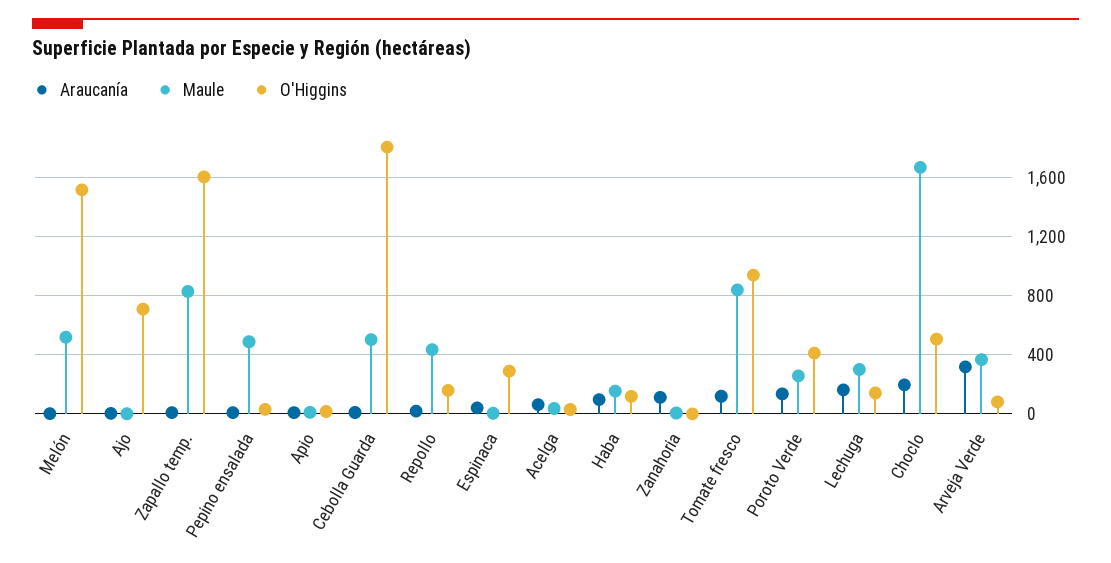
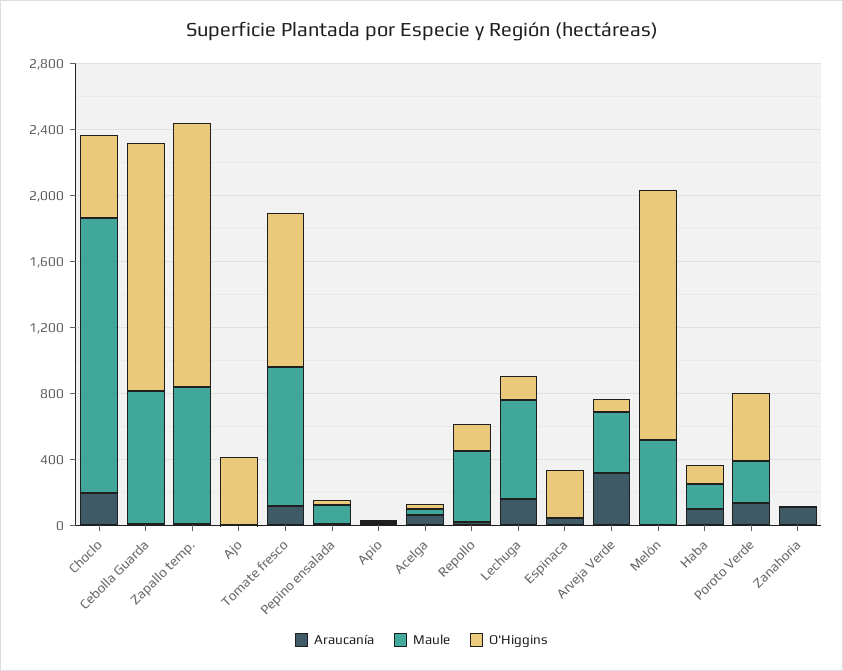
O'Higgins, Ajo: 700 -> 400
Maule, Pepino ensalada: 500 -> 100
Maule, Cebolla Guarda: 500 -> 800
O'Higgins, Cebolla Guarda: 1800 -> 1500
Maule, Lechuga: 300 -> 600

